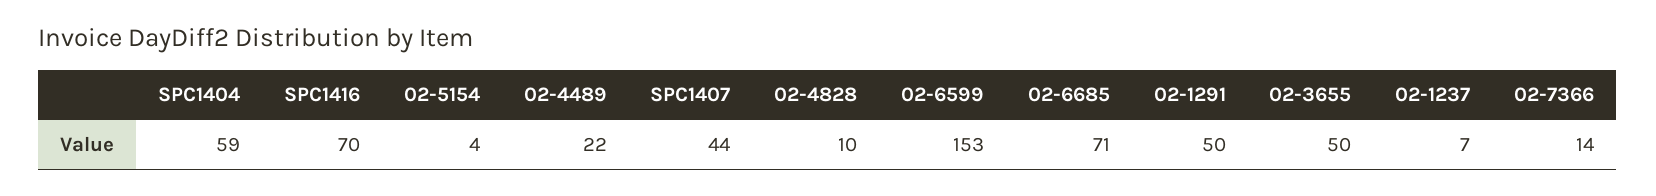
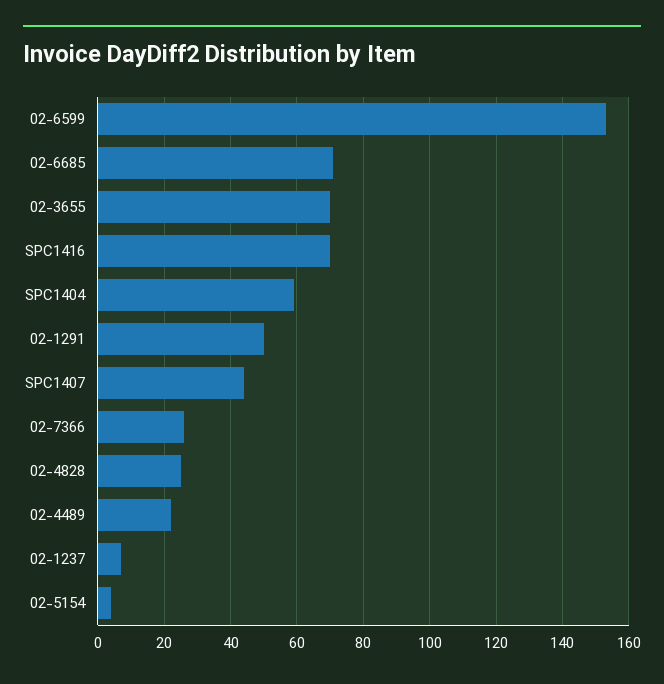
02-4828: 10 -> 25
02-3655: 50 -> 70
02-7366: 14 -> 25

